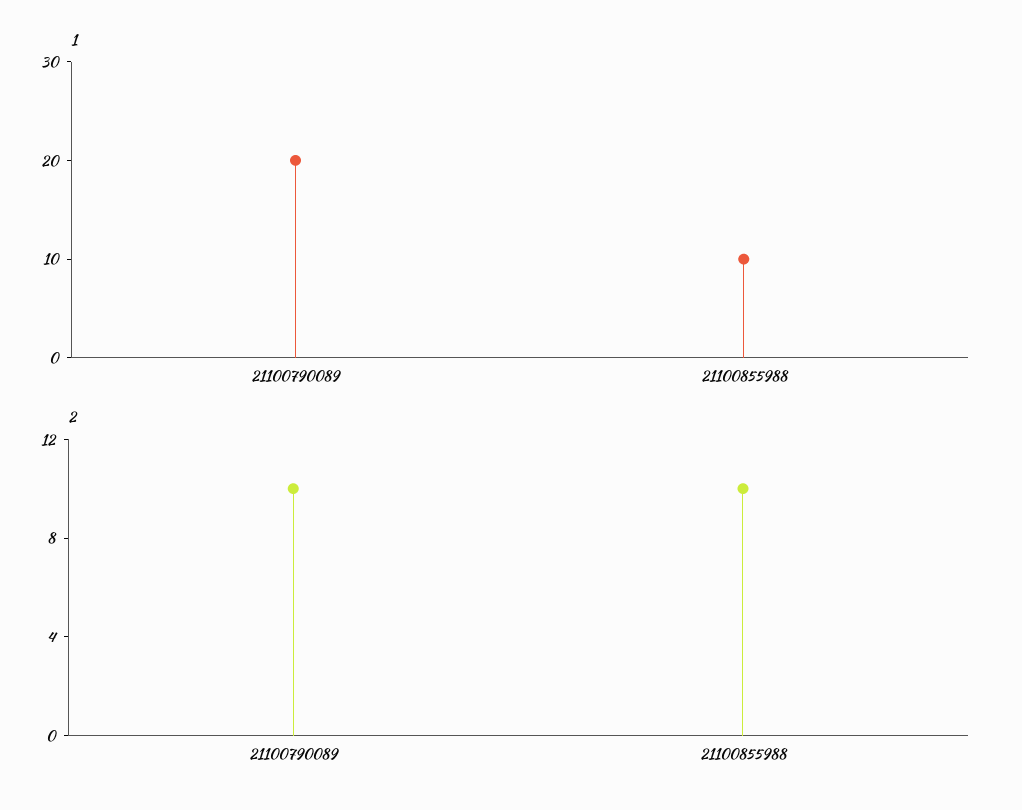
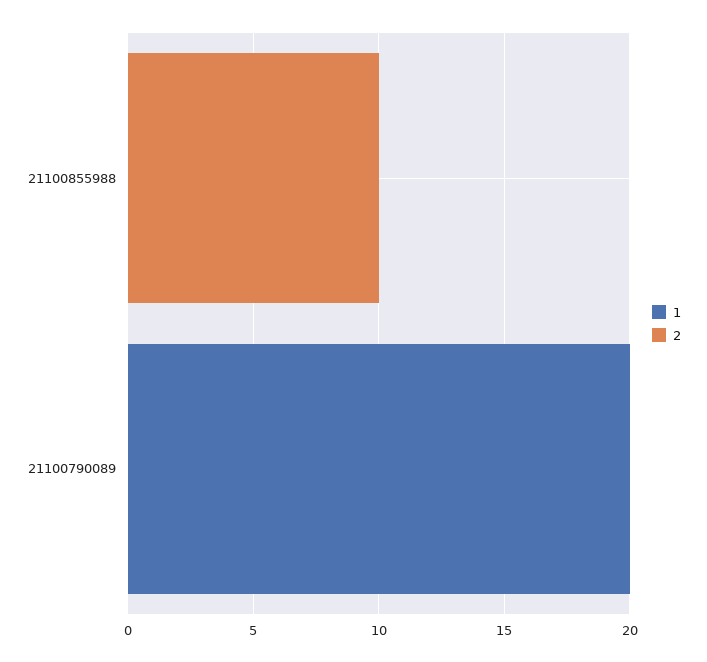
1, 21100855988: 10 -> 0
2, 21100790089: 10 -> 0

